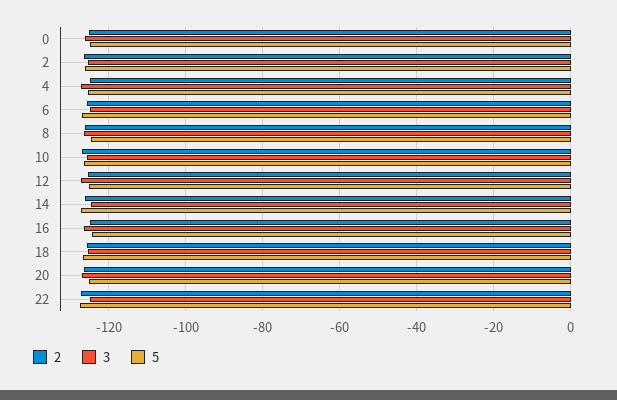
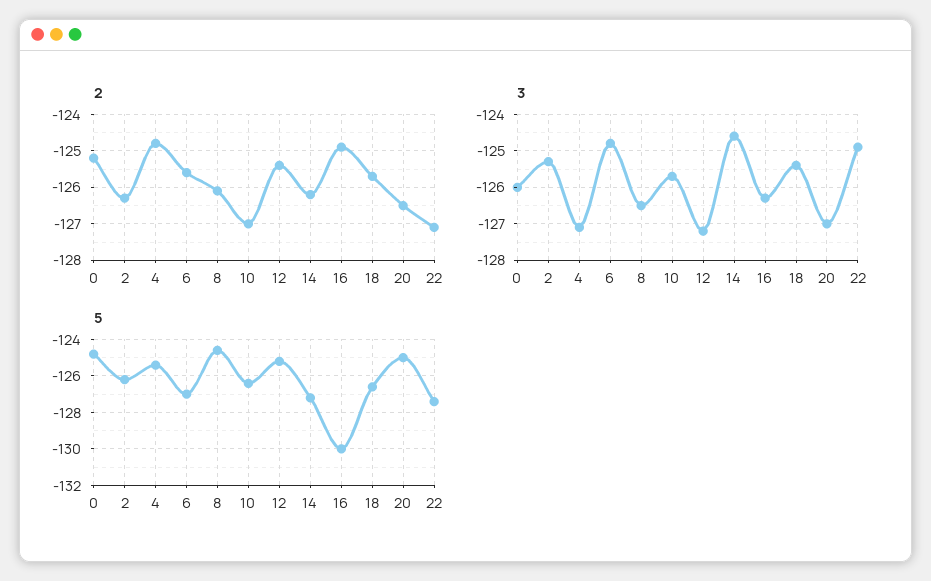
5, 16: -124 -> -130

